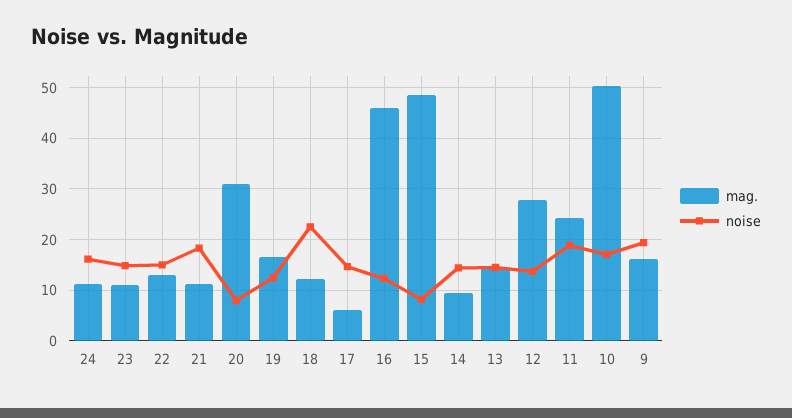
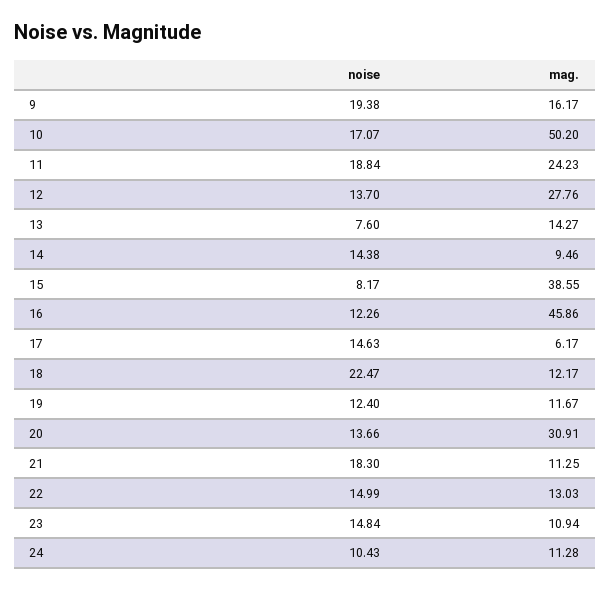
noise, 24: 16 -> 10.43
noise, 20: 8 -> 13.66
mag., 19: 16 -> 11.67
mag., 15: 48 -> 38.55
noise, 13: 14 -> 7.6

